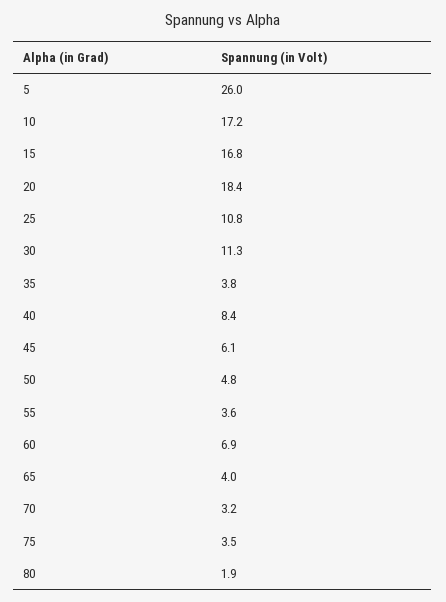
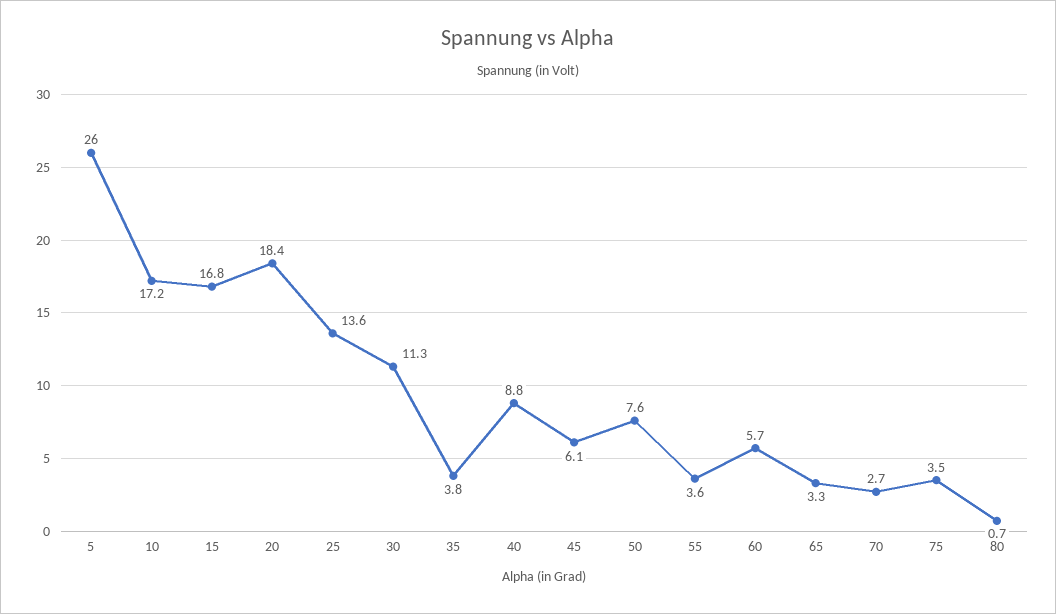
25: 10.8 -> 13.6
40: 8.4 -> 8.8
50: 4.8 -> 7.6
60: 6.9 -> 5.7
65: 4 -> 3.3
70: 3.2 -> 2.7
80: 1.9 -> 0.7

